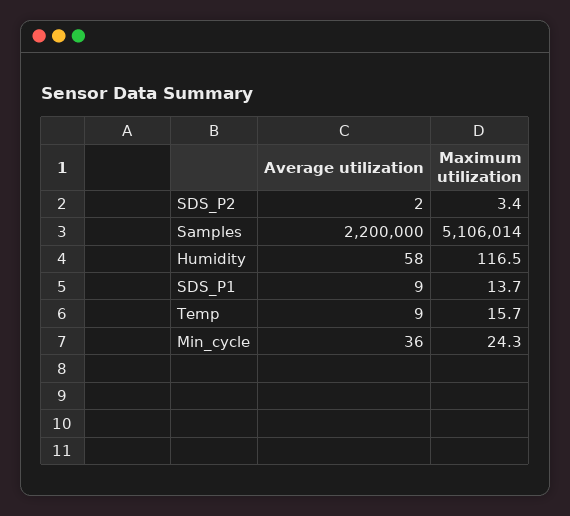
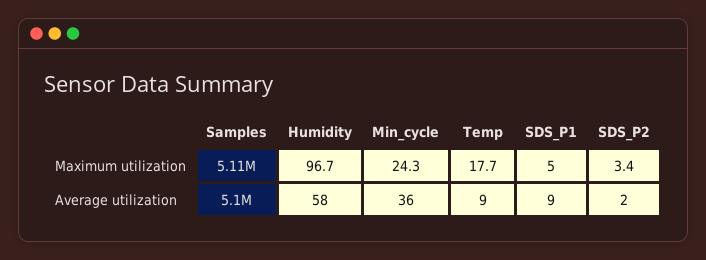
Average utilization, Samples: 2200000 -> 5100000
Maximum utilization, Humidity: 116.5 -> 96.7
Maximum utilization, SDS_P1: 13.7 -> 5
Maximum utilization, Temp: 15.7 -> 17.7

